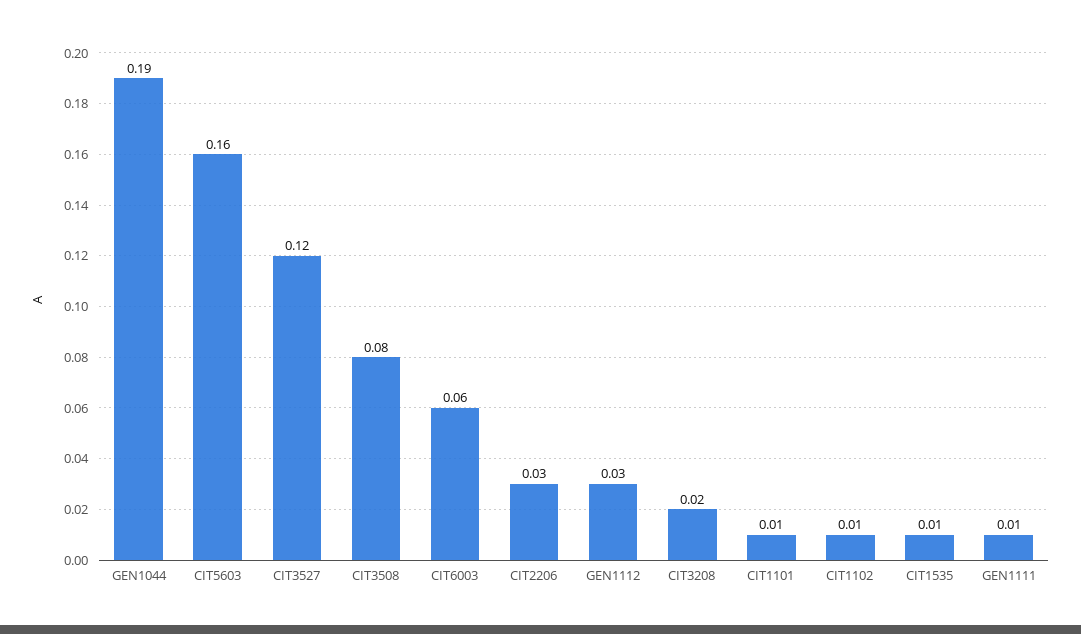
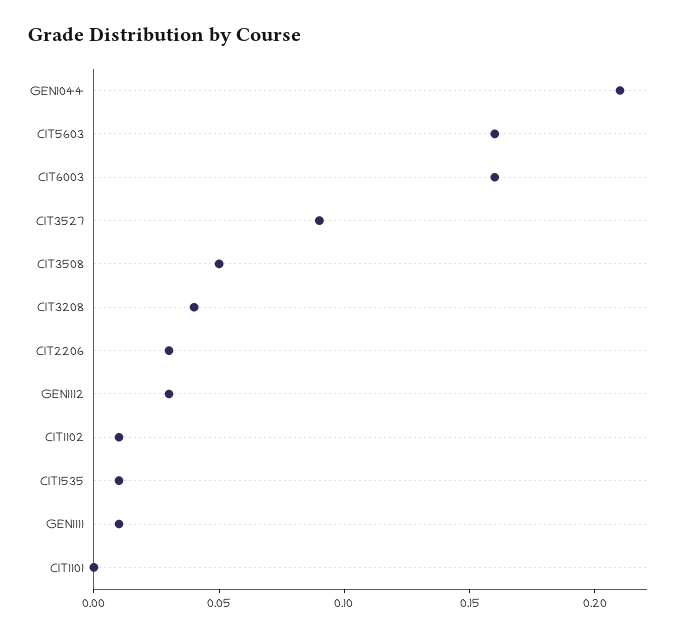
GEN1044: 0.19 -> 0.21
CIT3527: 0.12 -> 0.09
CIT3508: 0.08 -> 0.05
CIT6003: 0.06 -> 0.16
CIT3208: 0.02 -> 0.04
CIT1101: 0.01 -> 0

